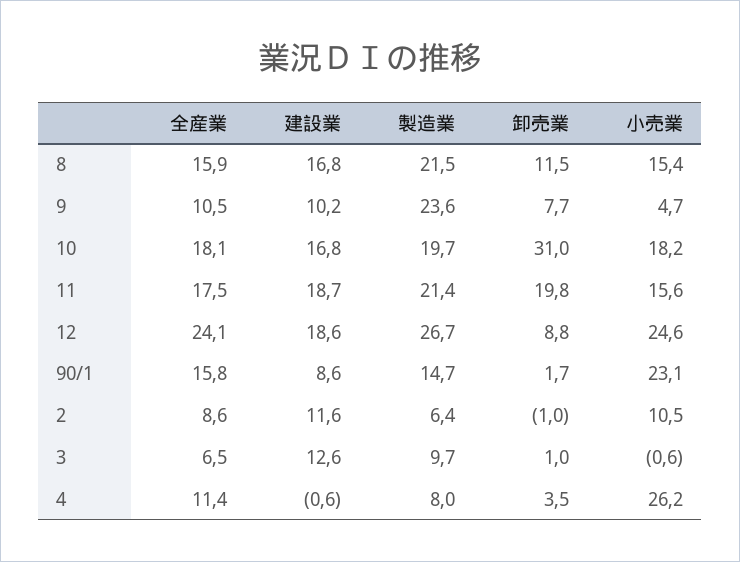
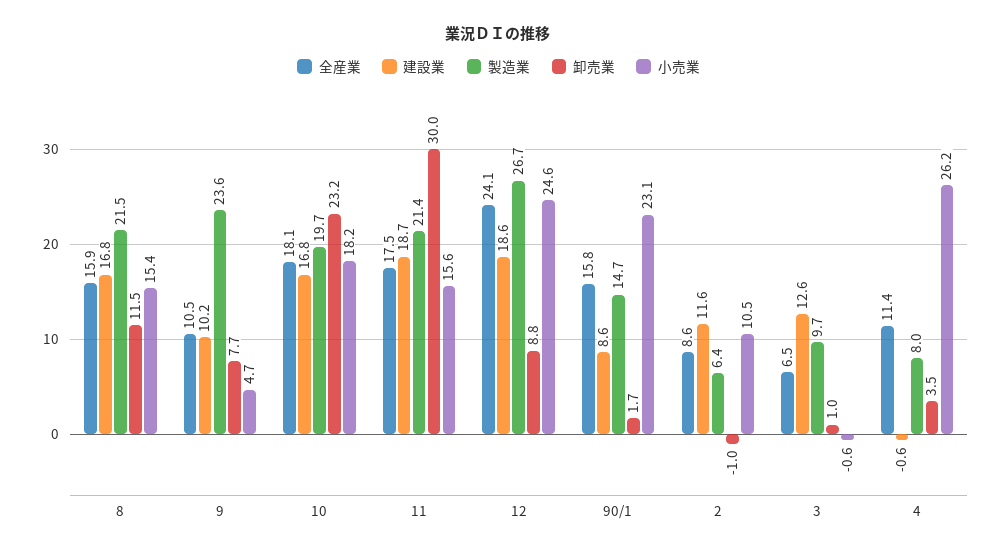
卸売業, 10: 31 -> 23.2
卸売業, 11: 19.8 -> 30

